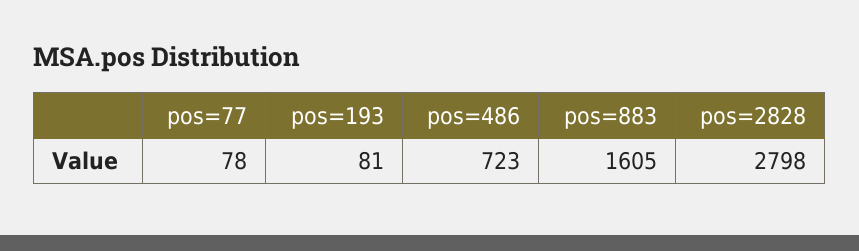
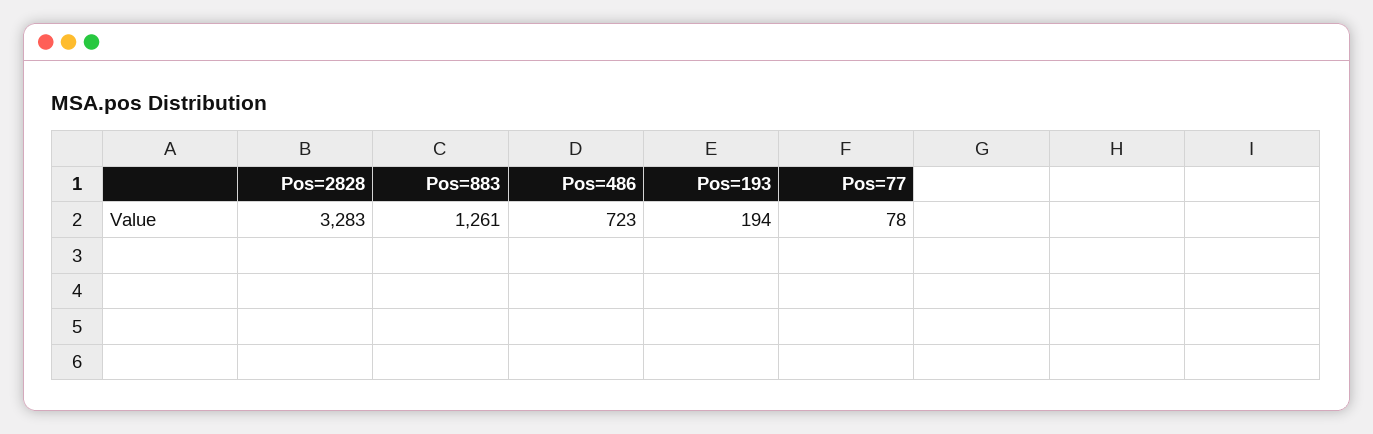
pos=193: 81 -> 194
pos=883: 1605 -> 1261
pos=2828: 2798 -> 3283

